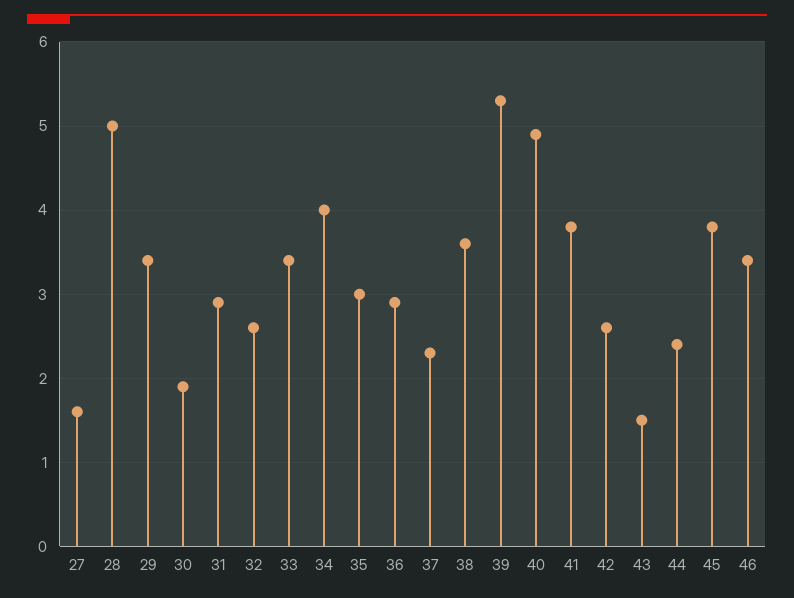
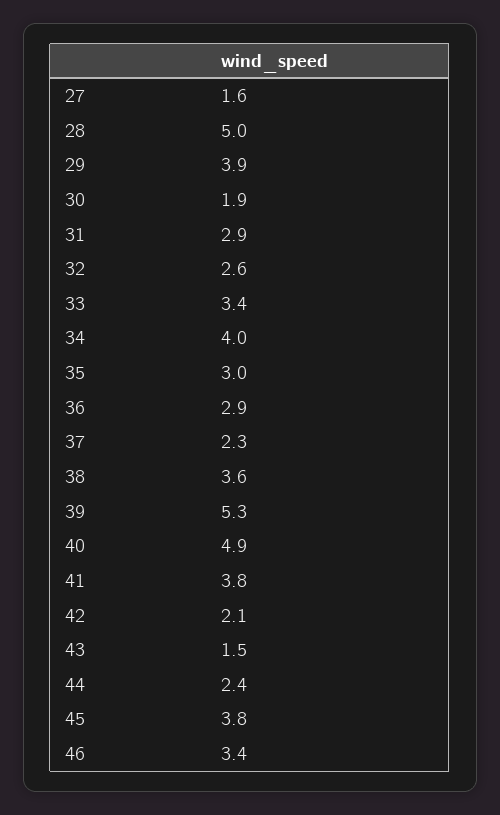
29: 3.4 -> 3.9
42: 2.6 -> 2.1

